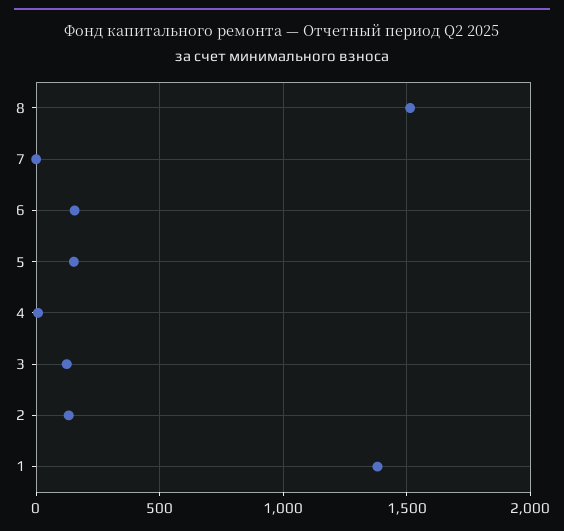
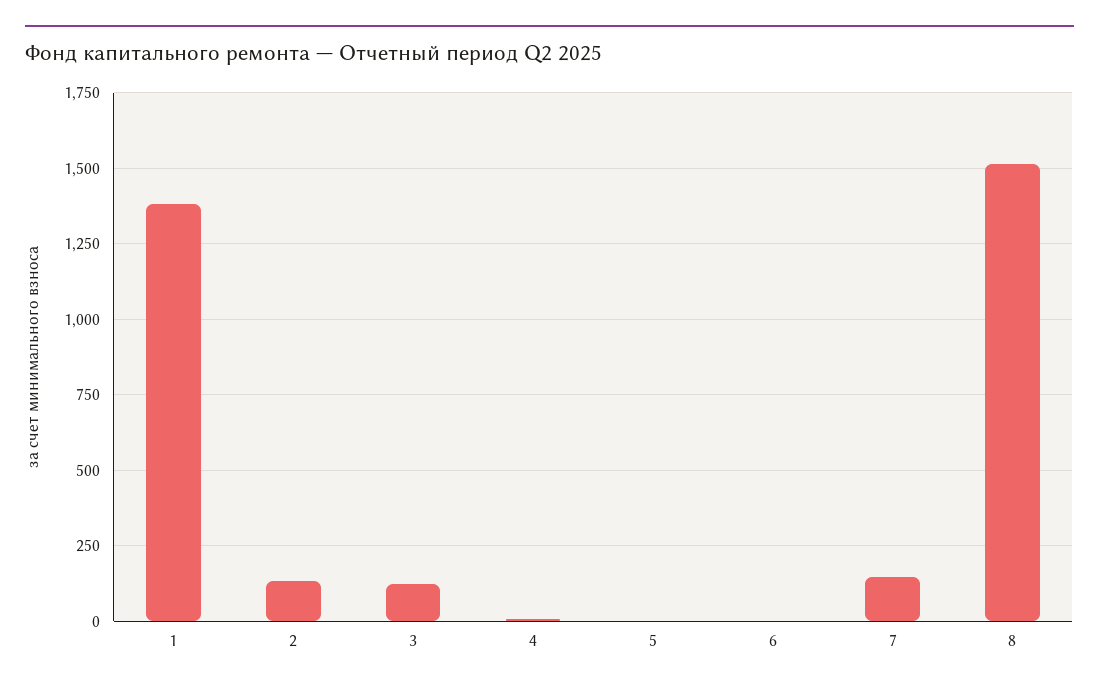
7: 0 -> 150
6: 150 -> 0
5: 150 -> 0

